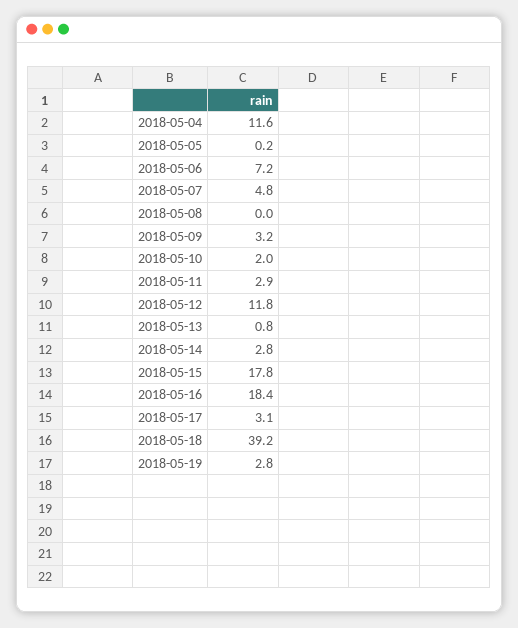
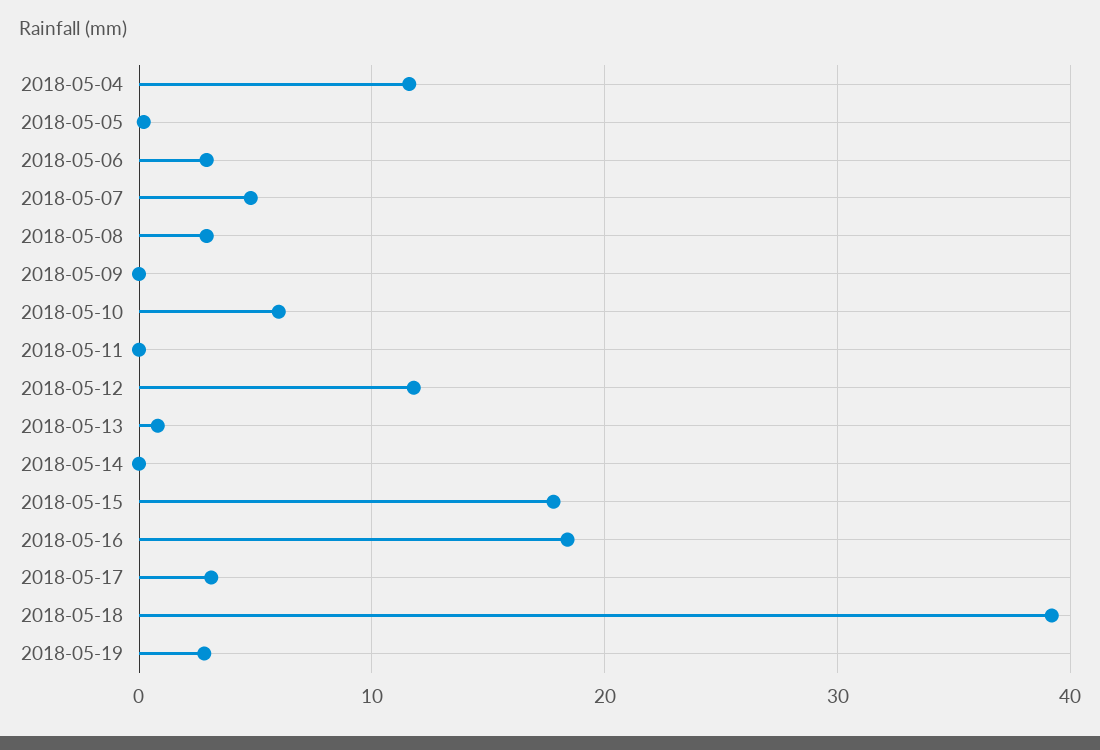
2018-05-06: 7.2 -> 3
2018-05-08: 0 -> 3
2018-05-09: 3.2 -> 0
2018-05-10: 2 -> 6
2018-05-11: 2.9 -> 0
2018-05-14: 2.8 -> 0

